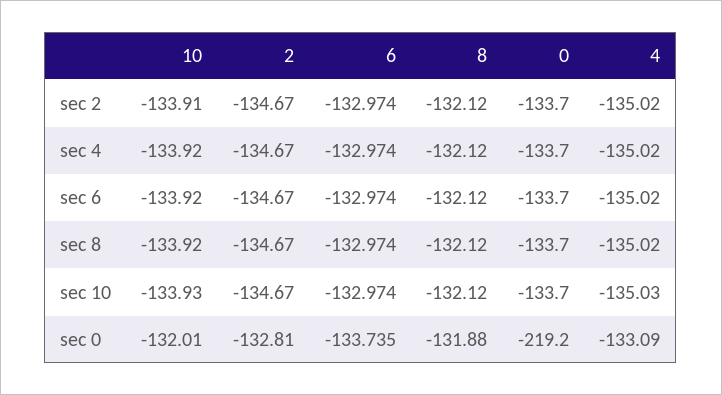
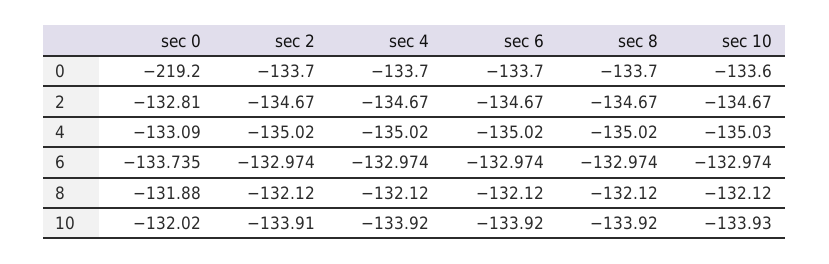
0, sec 10: -133.7 -> -133.6
10, sec 0: -132.01 -> -132.02

